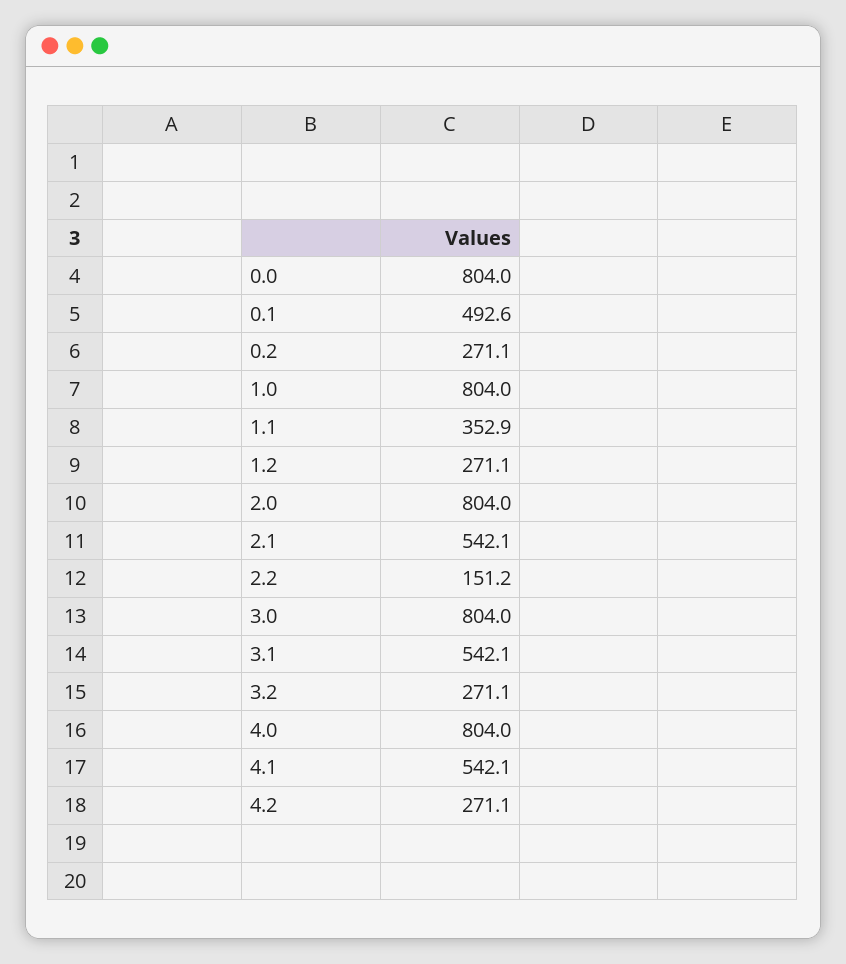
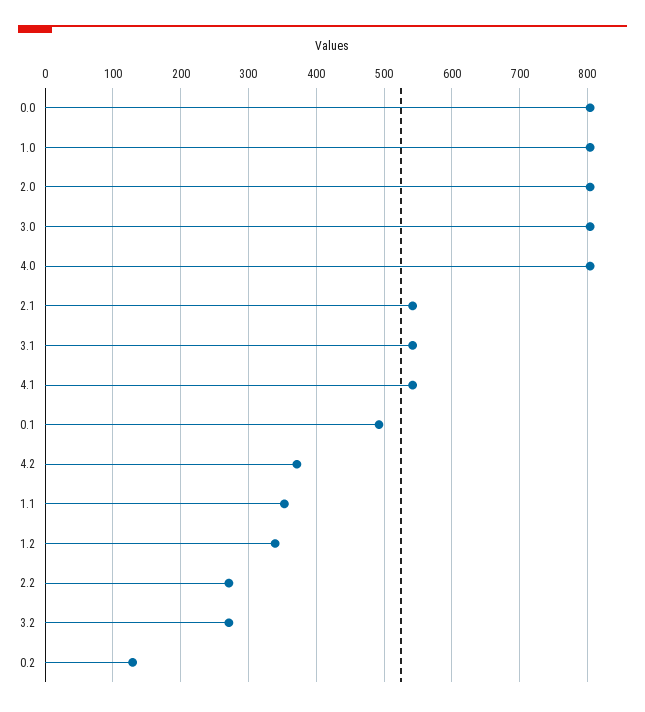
0.2: 271.1 -> 130
1.2: 271.1 -> 340
2.2: 151.2 -> 270
4.2: 271.1 -> 370

